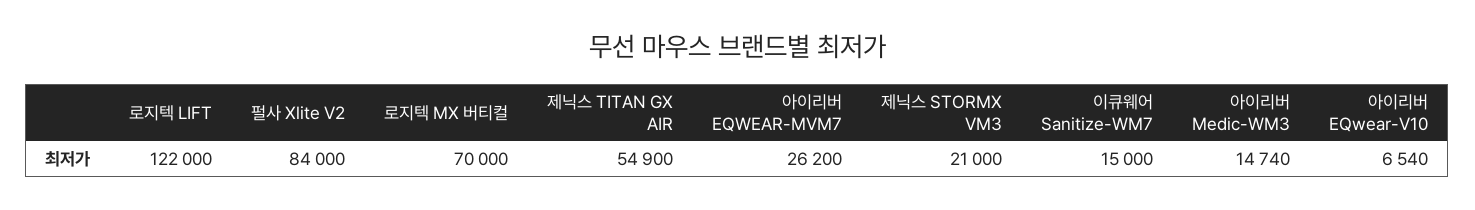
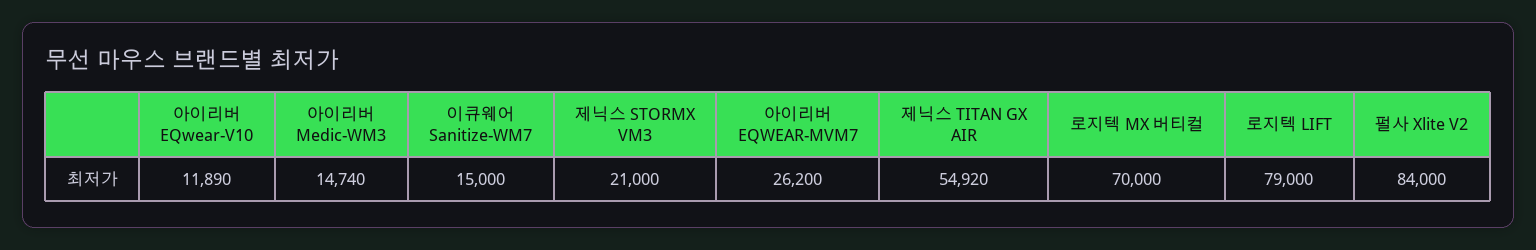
로지텍 LIFT: 122000 -> 79000
제닉스 TITAN GX AIR: 54900 -> 54920
아이리버 EQwear-V10: 6540 -> 11890

